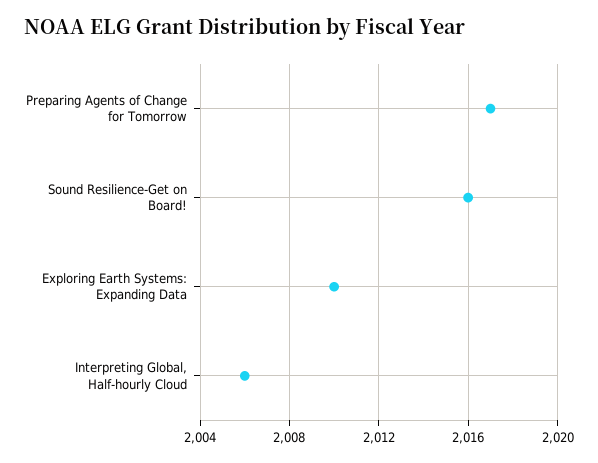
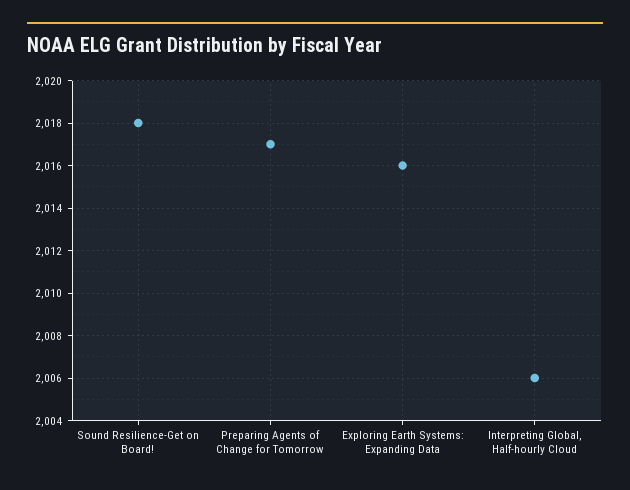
Sound Resilience-Get on Board!: 2016 -> 2018
Exploring Earth Systems: Expanding Data: 2010 -> 2016

